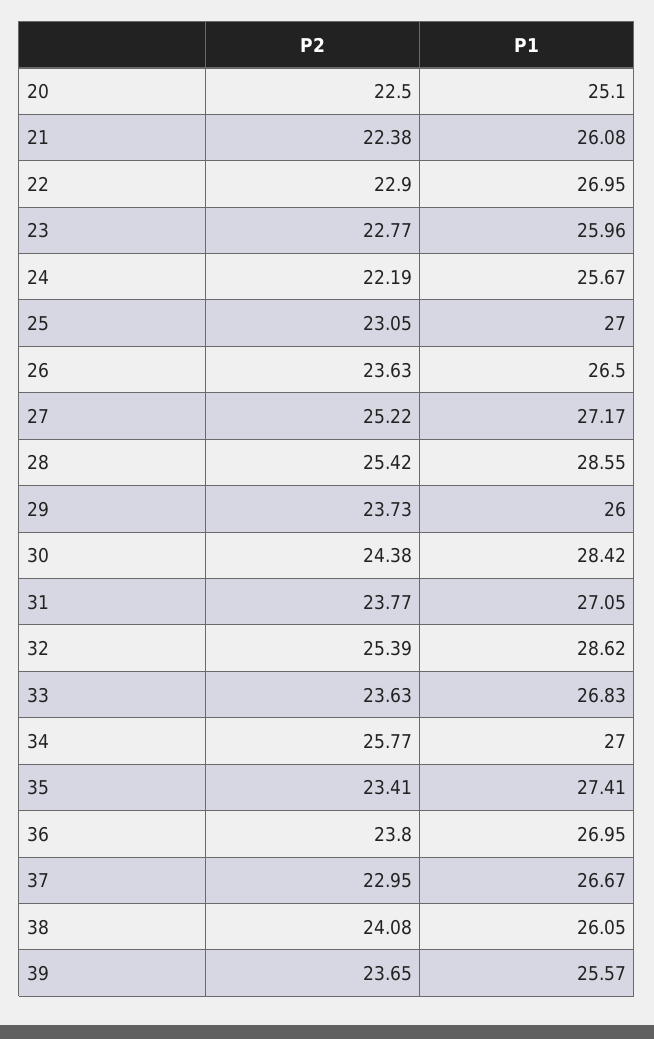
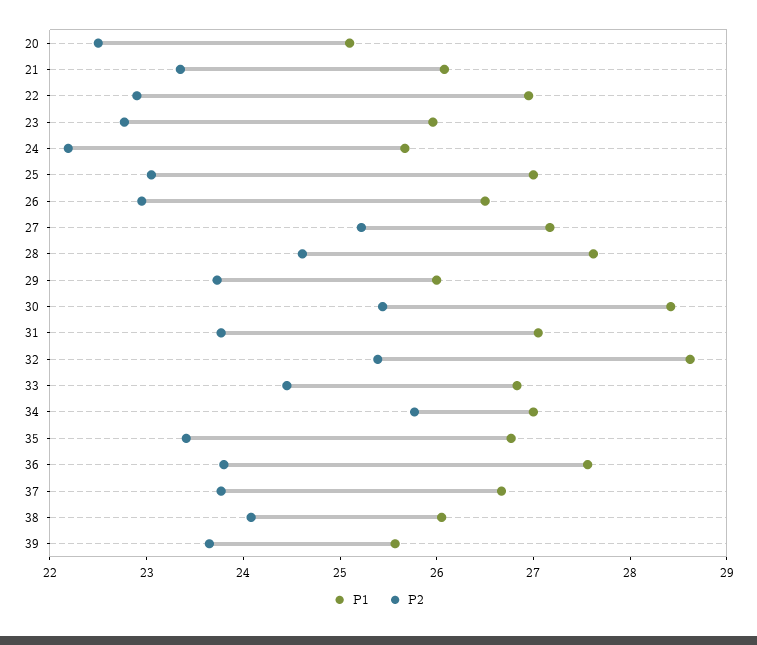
P2, 21: 22.38 -> 23.4
P2, 26: 23.63 -> 23
P2, 28: 25.42 -> 24.6
P1, 28: 28.55 -> 27.6
P2, 30: 24.38 -> 25.4
P2, 33: 23.63 -> 24.4
P1, 35: 27.41 -> 26.8
P1, 36: 26.95 -> 27.6
P2, 37: 22.95 -> 23.8

